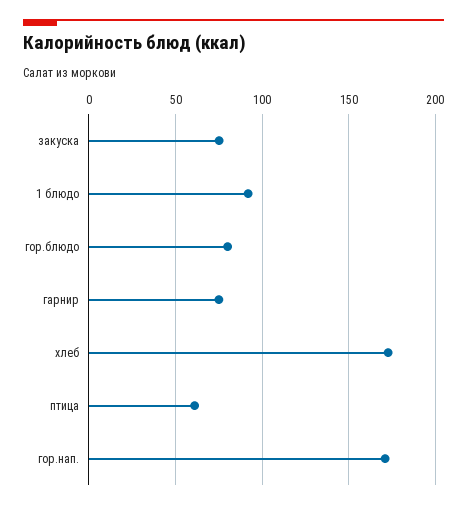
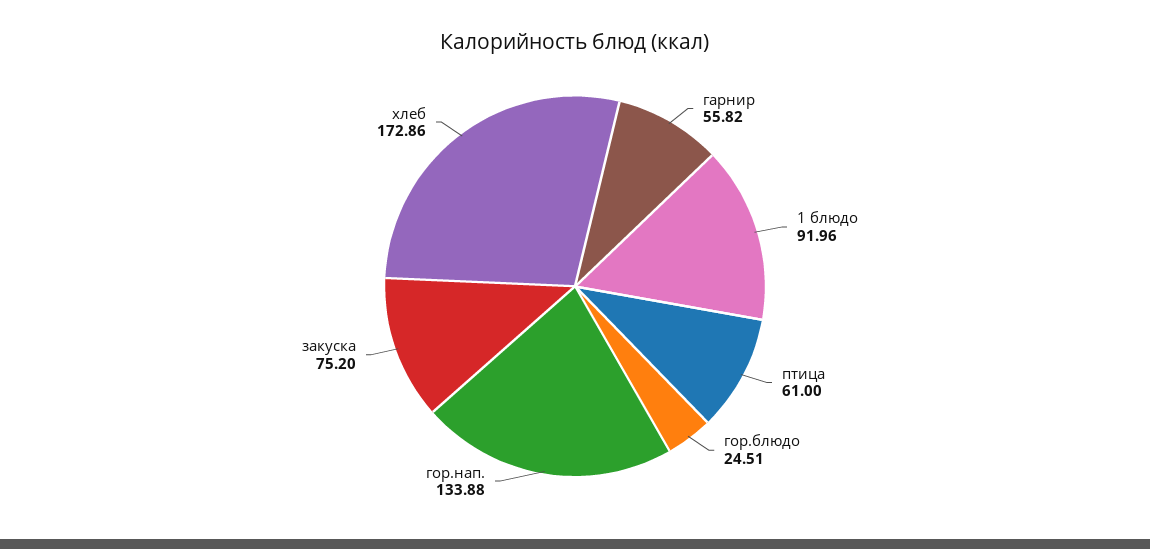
гор.блюдо: 80 -> 24.51
гарнир: 75 -> 55.82
гор.нап.: 170 -> 133.88

